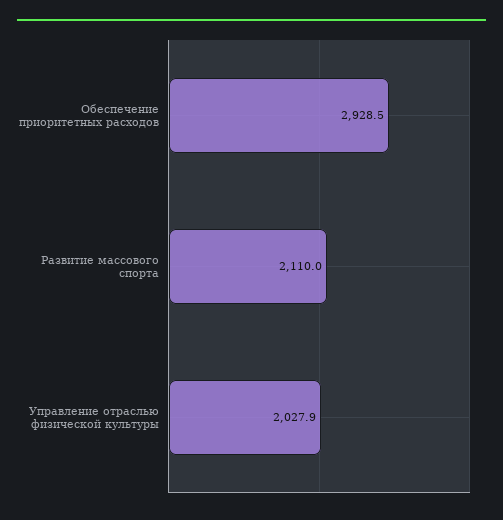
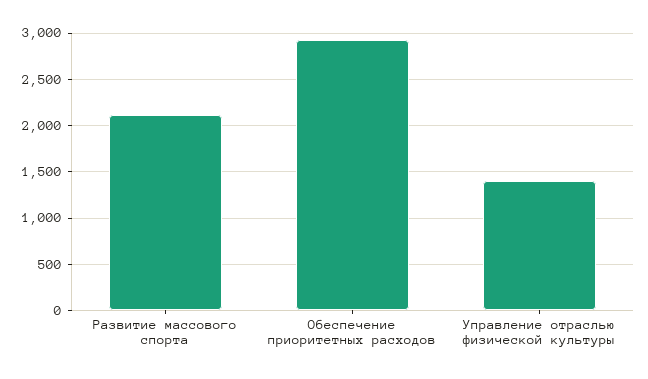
Управление отраслью физической культуры: 2027.9 -> 1400

